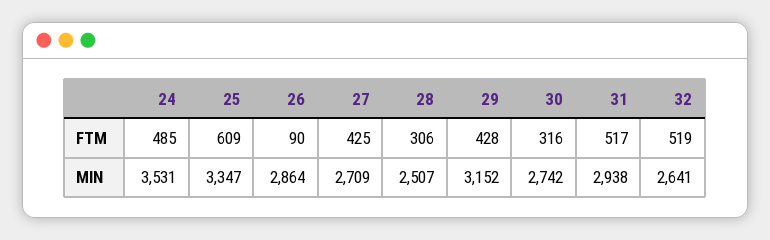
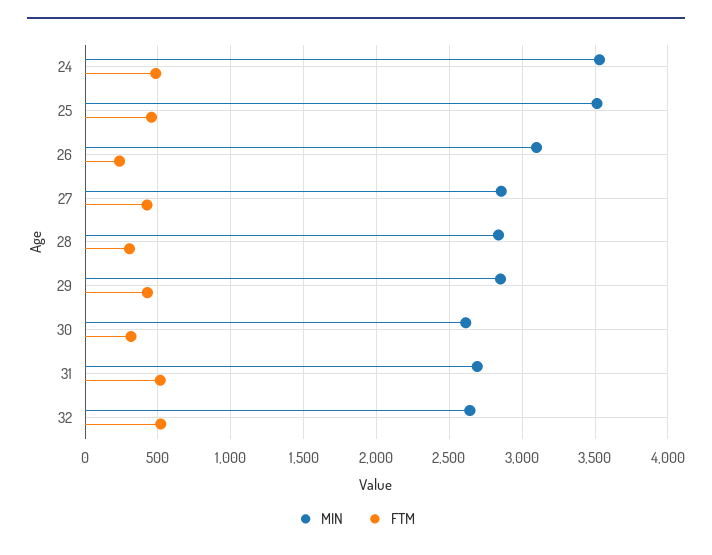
FTM, 25: 609 -> 450
FTM, 26: 90 -> 250
MIN, 25: 3347 -> 3500
MIN, 26: 2864 -> 3100
MIN, 27: 2709 -> 2850
MIN, 28: 2507 -> 2850
MIN, 29: 3152 -> 2850
MIN, 30: 2742 -> 2600
MIN, 31: 2938 -> 2700

